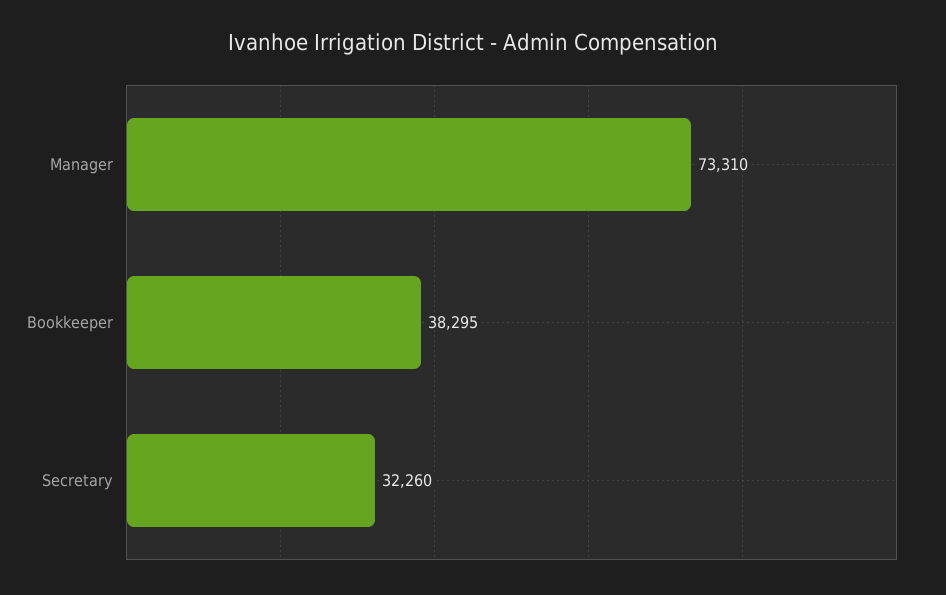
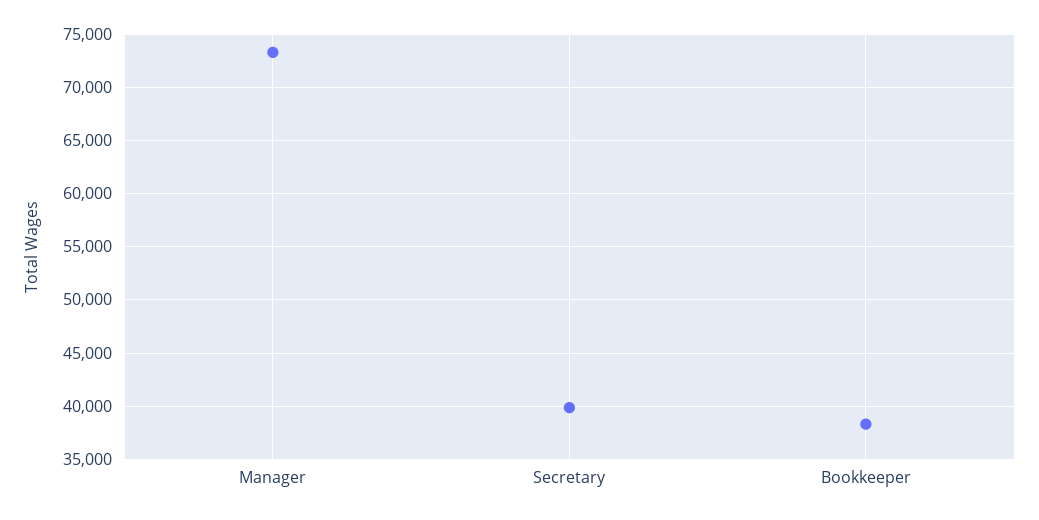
Secretary: 32260 -> 40000

